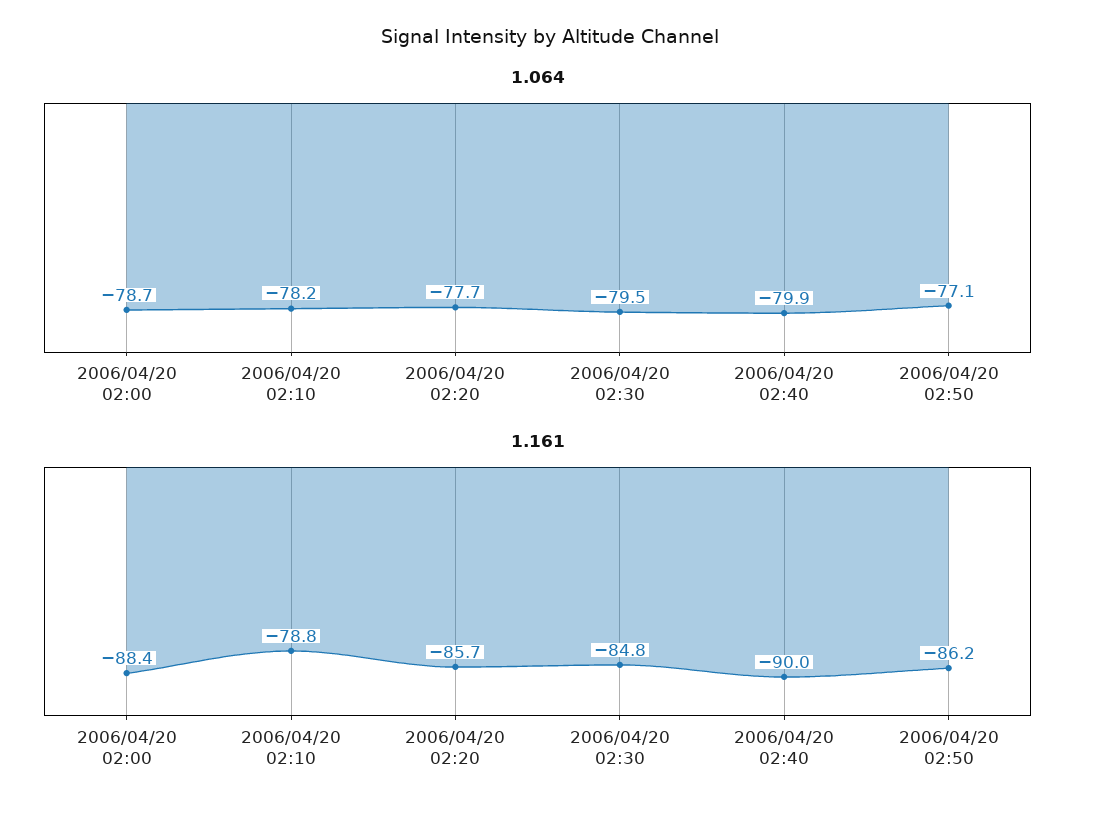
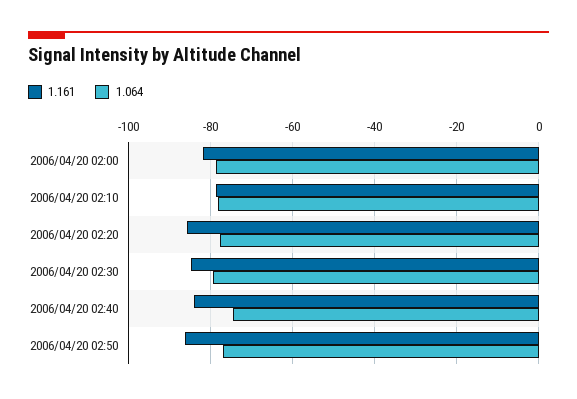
1.064, 2006/04/20 02:40: -79.9 -> -74
1.161, 2006/04/20 02:00: -88.4 -> -82
1.161, 2006/04/20 02:40: -90 -> -84

